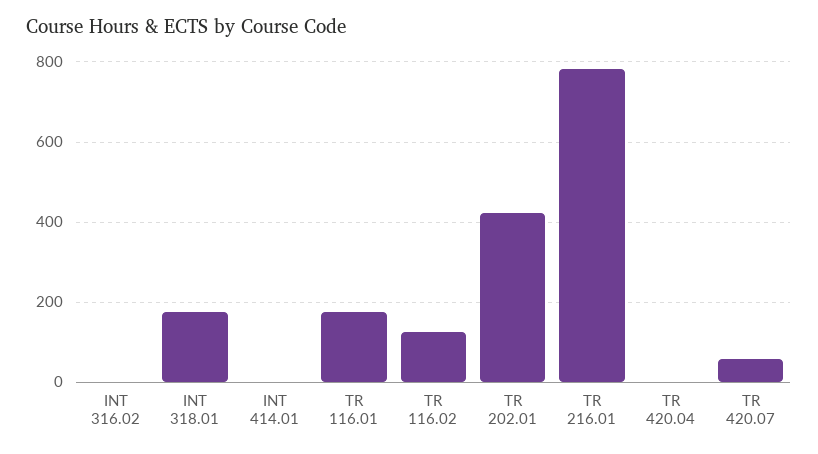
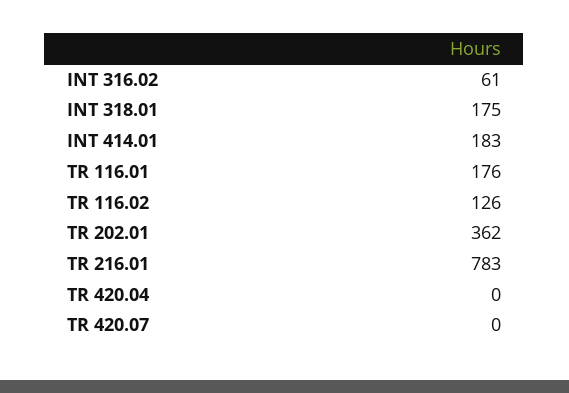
INT 316.02: 0 -> 61
INT 414.01: 0 -> 183
TR 202.01: 420 -> 362
TR 420.07: 60 -> 0

